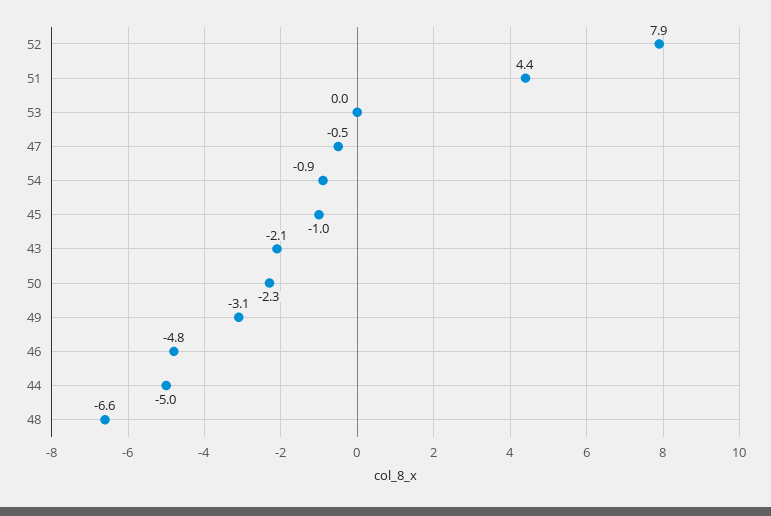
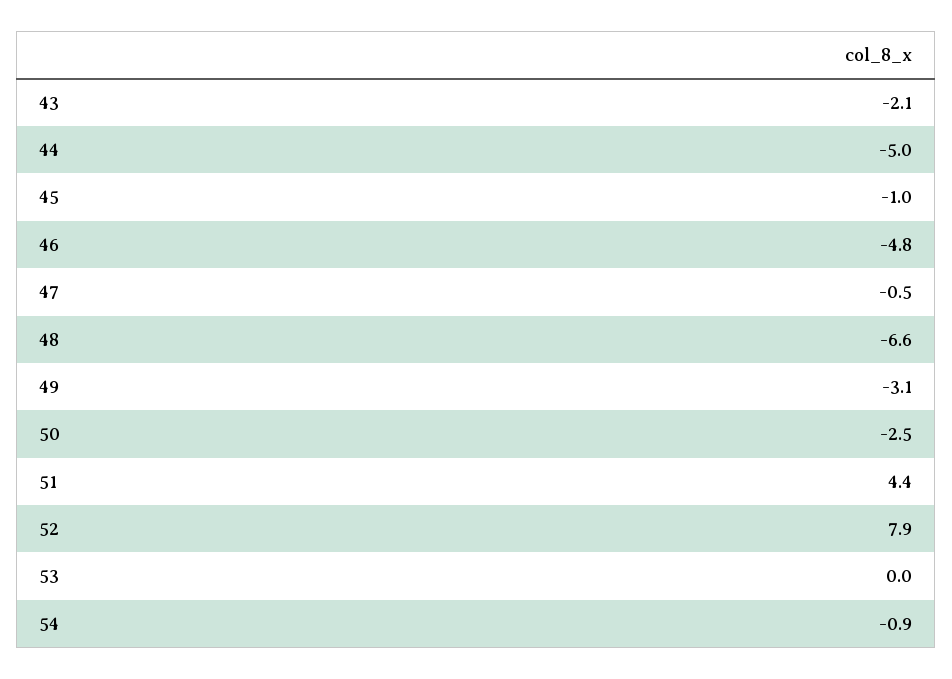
50: -2.3 -> -2.5

